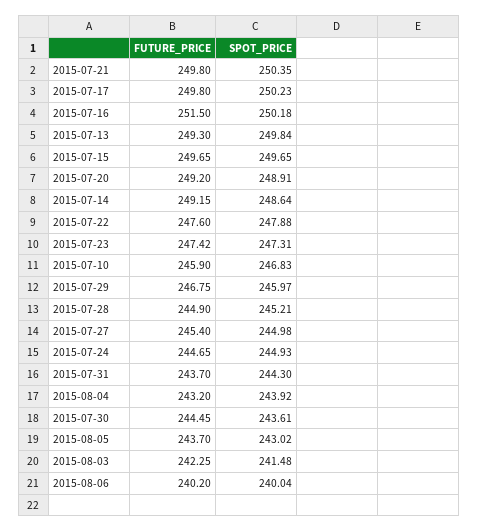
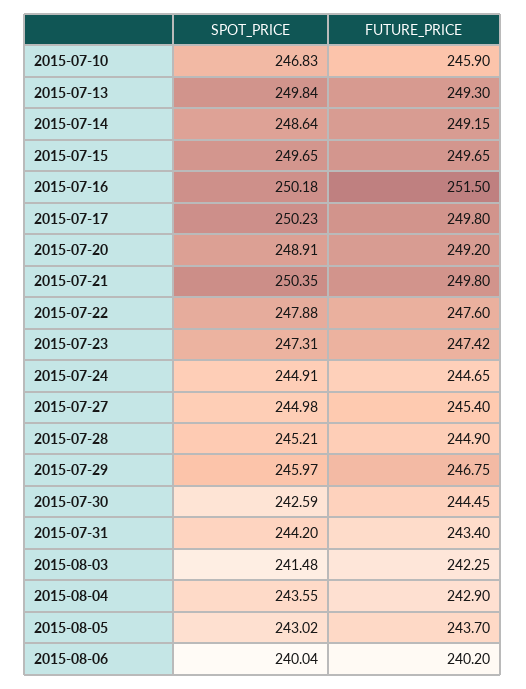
SPOT_PRICE, 2015-07-24: 244.93 -> 244.91
FUTURE_PRICE, 2015-07-31: 243.7 -> 243.4
SPOT_PRICE, 2015-07-31: 244.3 -> 244.2
FUTURE_PRICE, 2015-08-04: 243.2 -> 242.9
SPOT_PRICE, 2015-08-04: 243.92 -> 243.55
SPOT_PRICE, 2015-07-30: 243.61 -> 242.59

